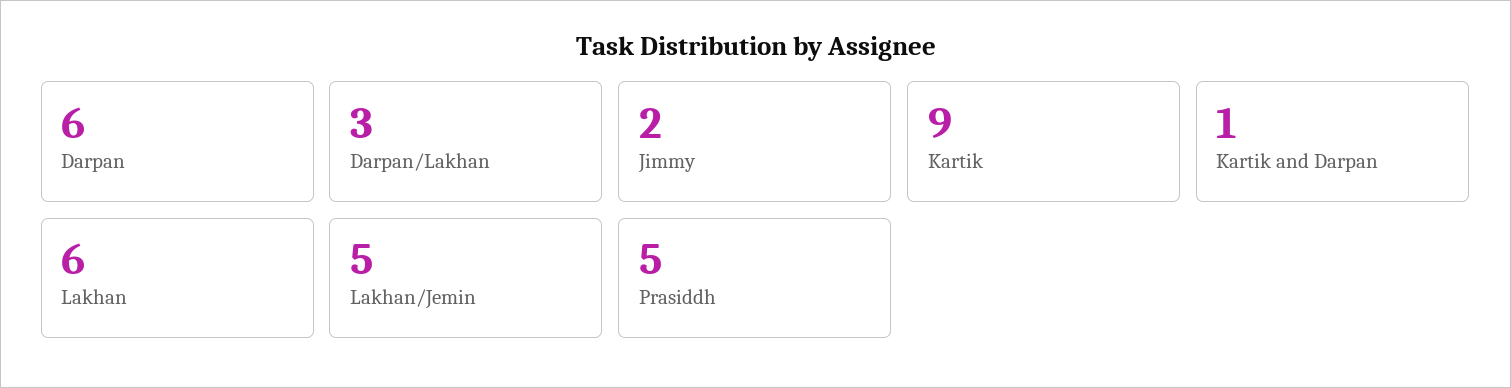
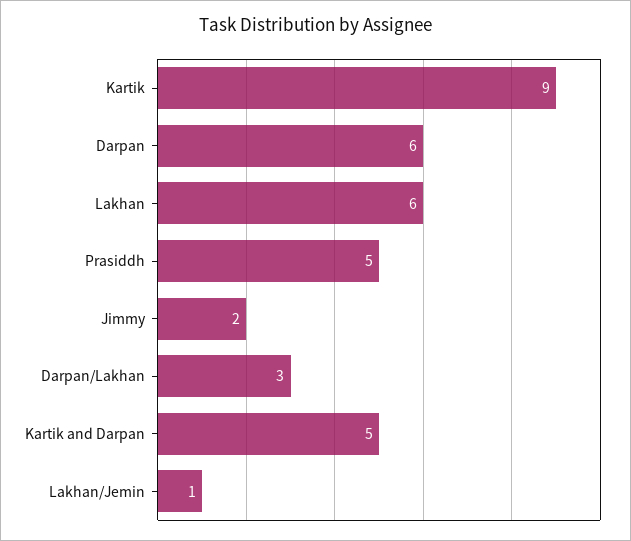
Kartik and Darpan: 1 -> 5
Lakhan/Jemin: 5 -> 1

